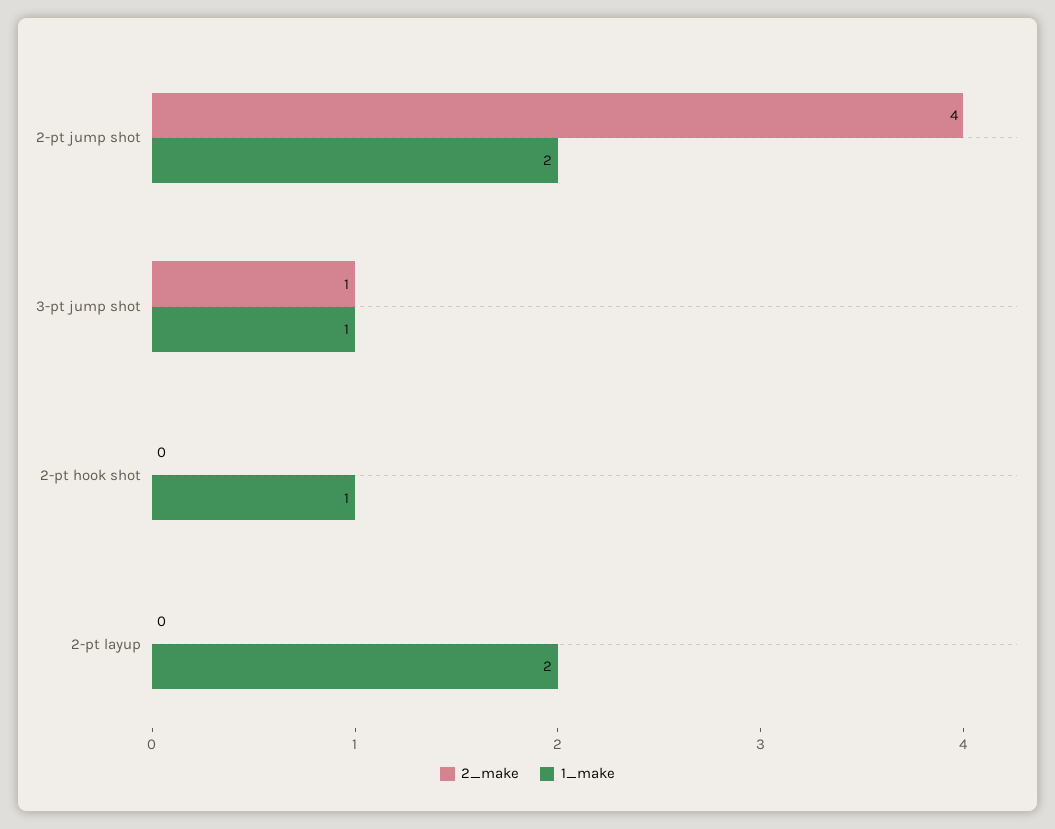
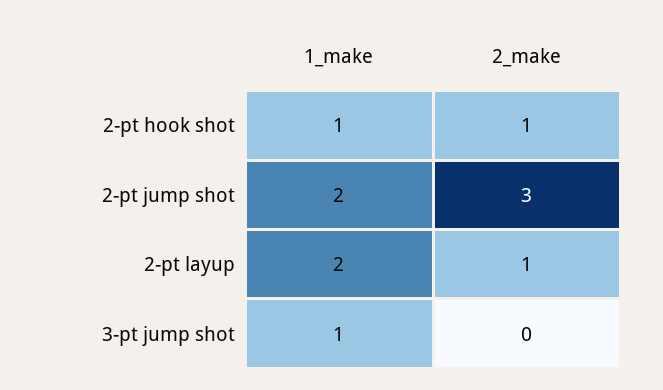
2_make, 2-pt jump shot: 4 -> 3
2_make, 3-pt jump shot: 1 -> 0
2_make, 2-pt hook shot: 0 -> 1
2_make, 2-pt layup: 0 -> 1

